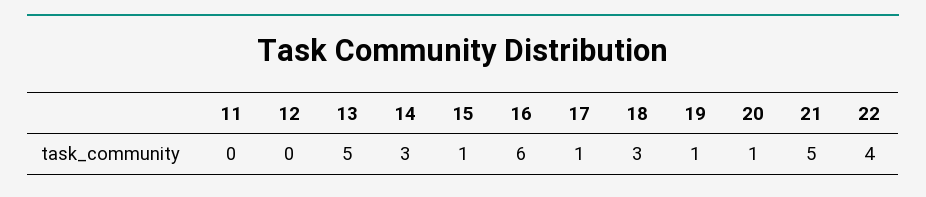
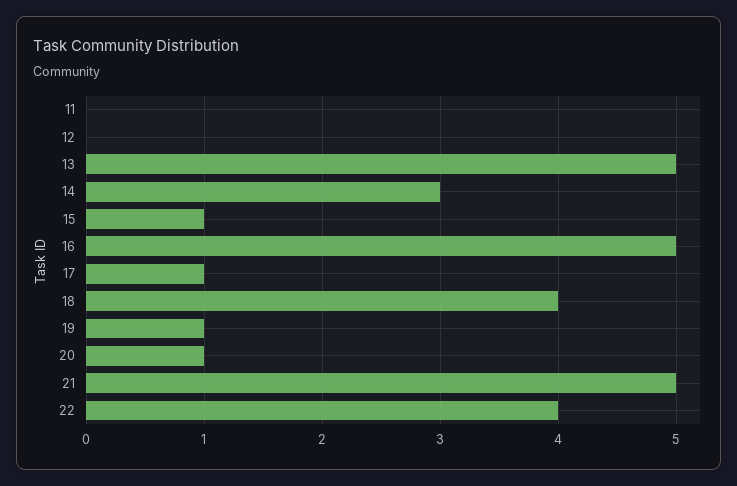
16: 6 -> 5
18: 3 -> 4

